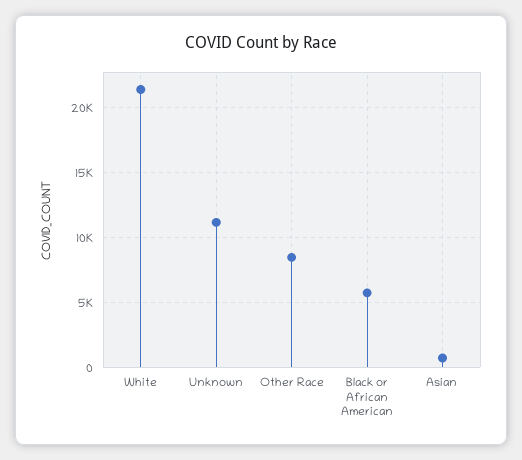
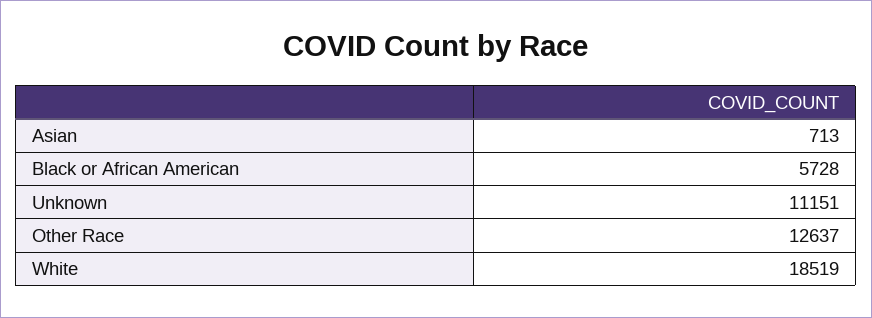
White: 21500 -> 18519
Other Race: 8500 -> 12637

